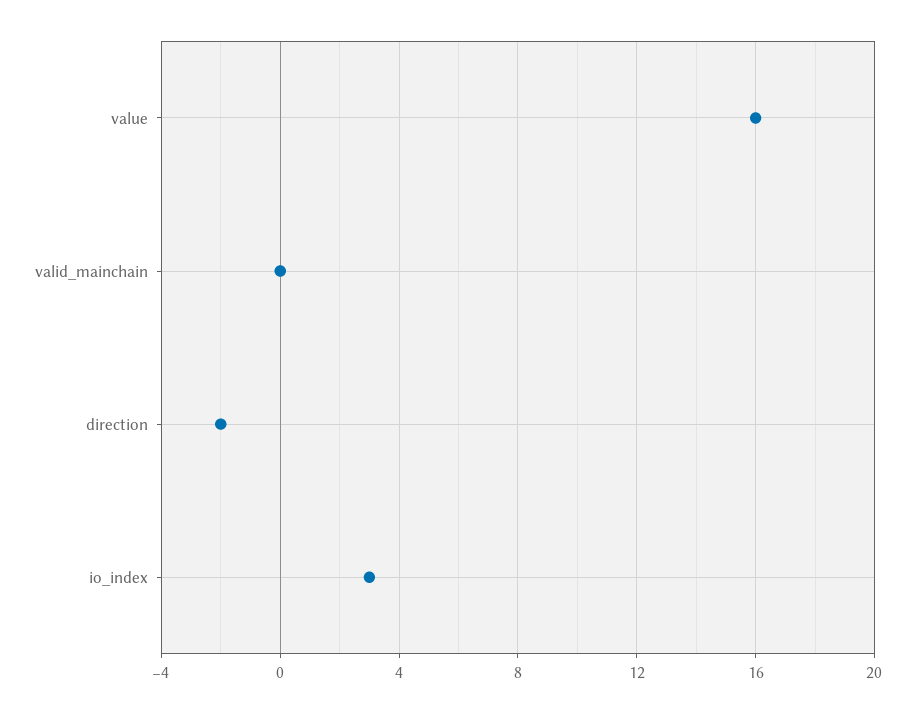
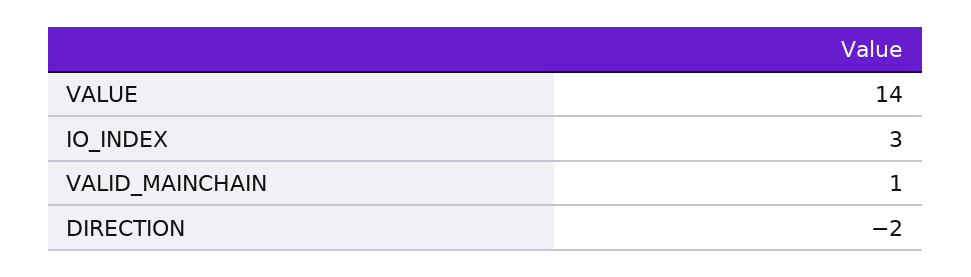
value: 16 -> 14
valid_mainchain: 0 -> 1

